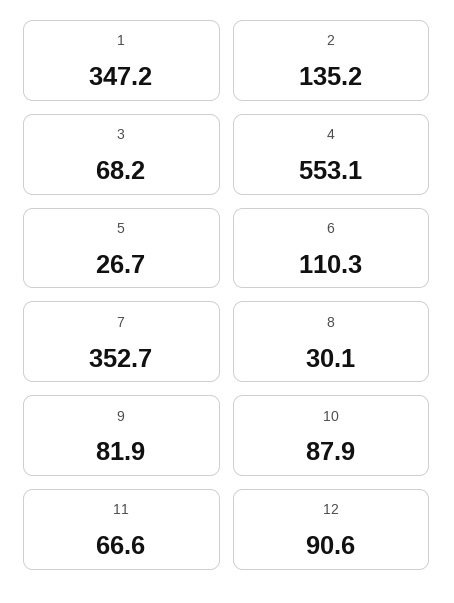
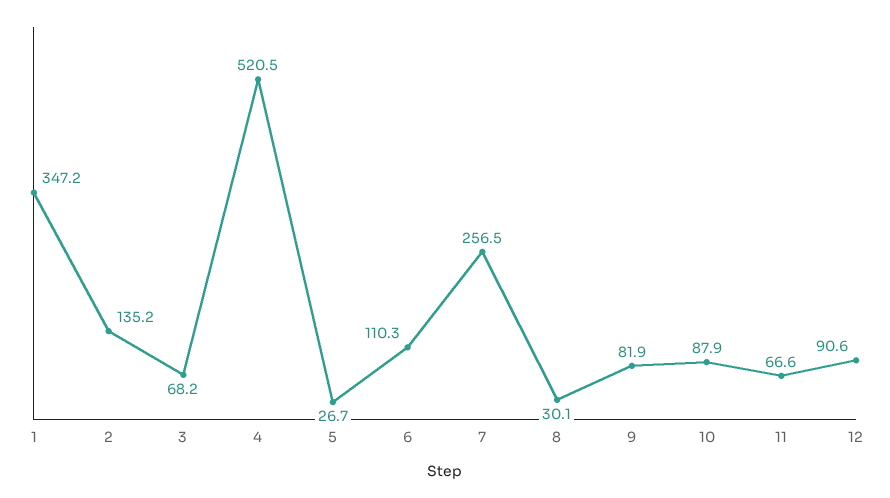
4: 553.1 -> 520.5
7: 352.7 -> 256.5

